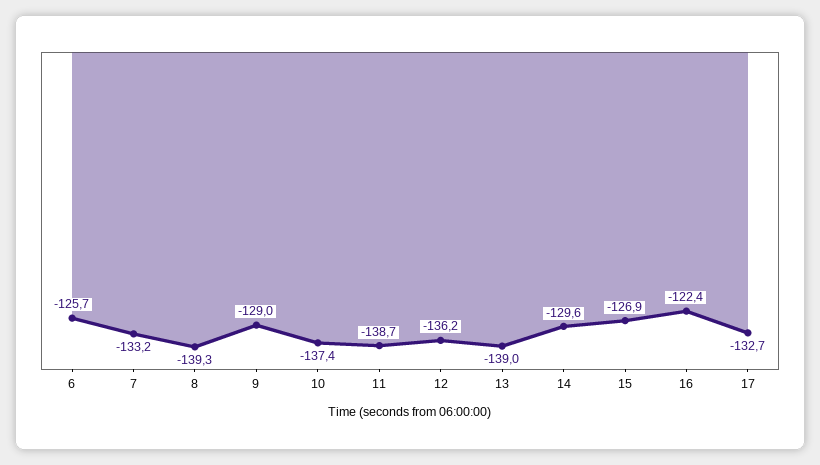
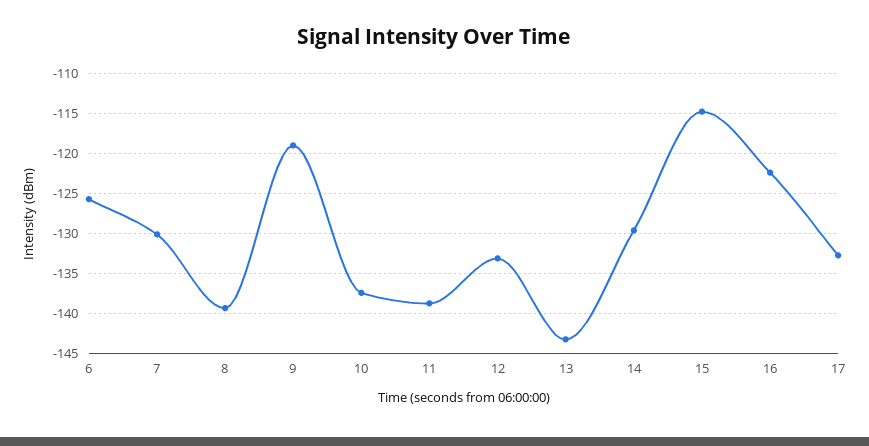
7: -133.2 -> -130
9: -129 -> -119
12: -136.2 -> -133
13: -139 -> -143
15: -126.9 -> -115

